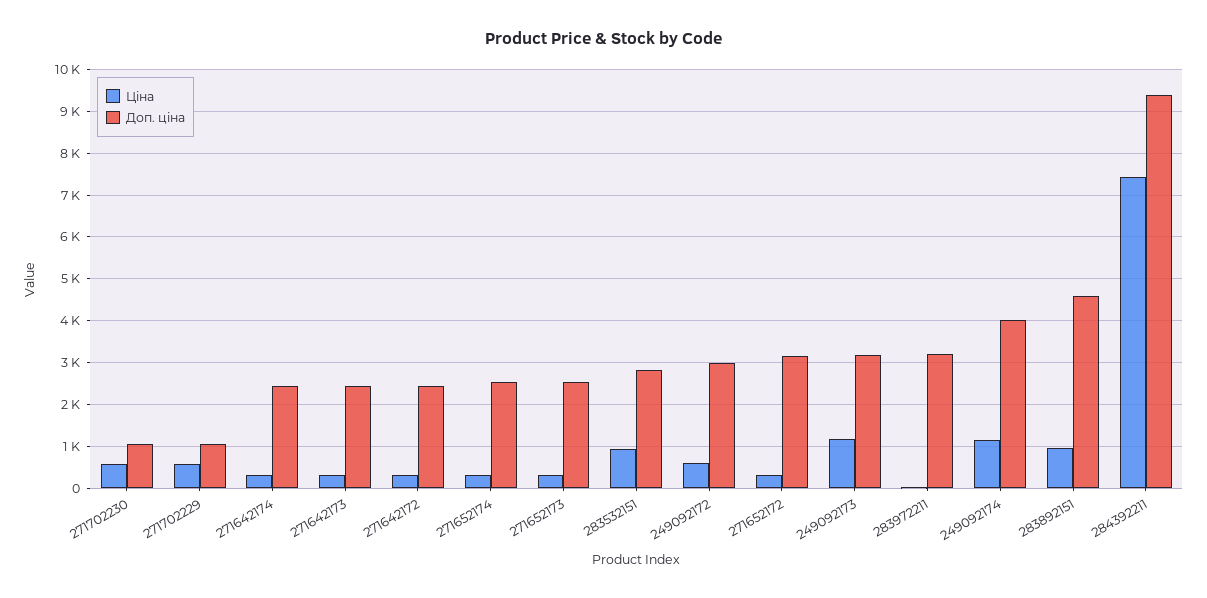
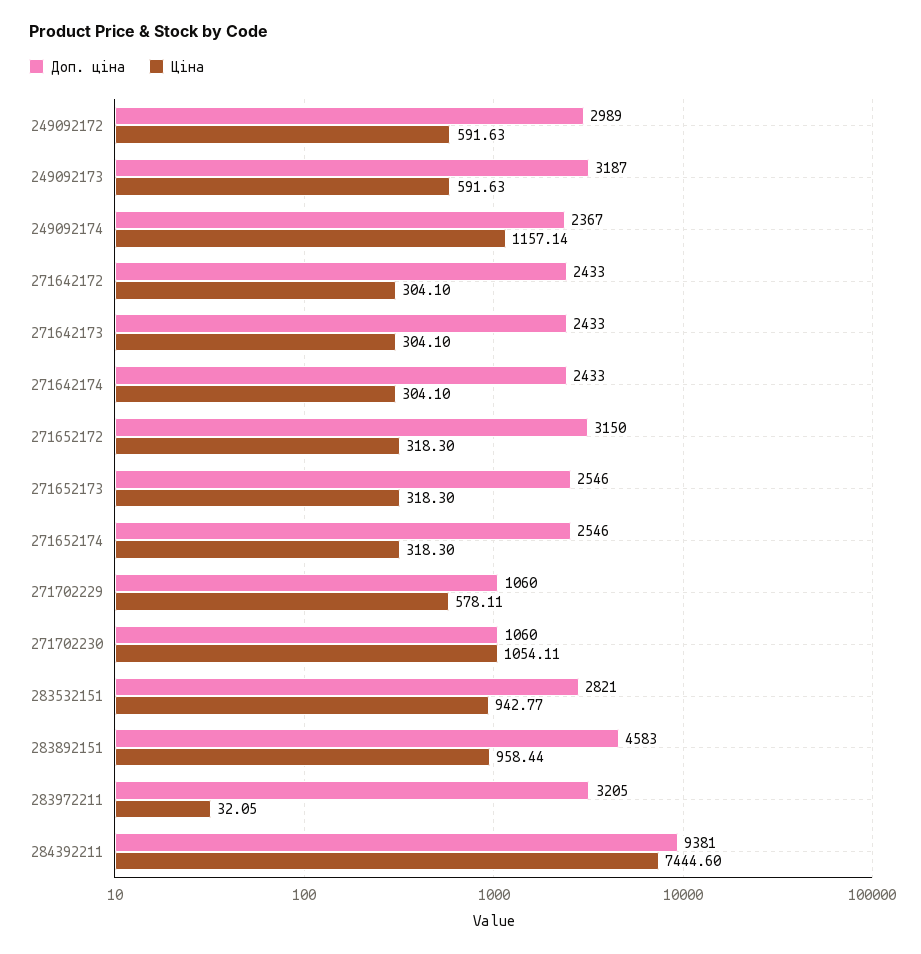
Ціна, 271702230: 600 -> 1054.11
Ціна, 249092173: 1200 -> 591.63
Доп. ціна, 249092174: 4000 -> 2367

